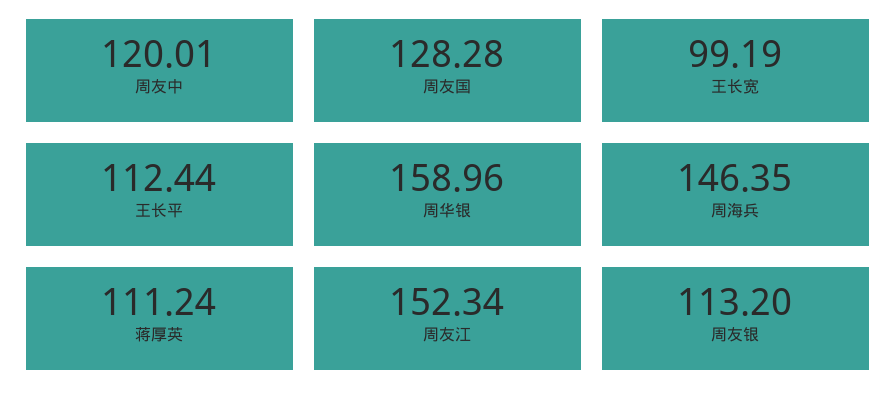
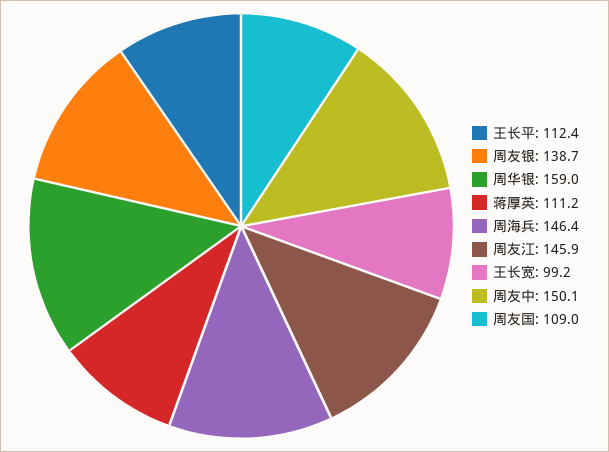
周友中: 120.01 -> 150.1
周友国: 128.28 -> 109
周友江: 152.34 -> 145.9
周友银: 113.2 -> 138.7

